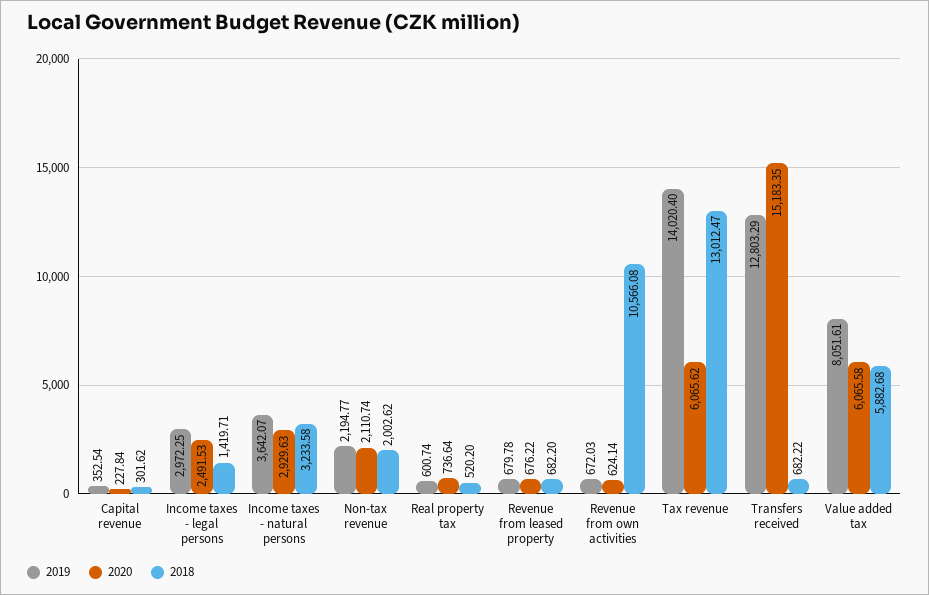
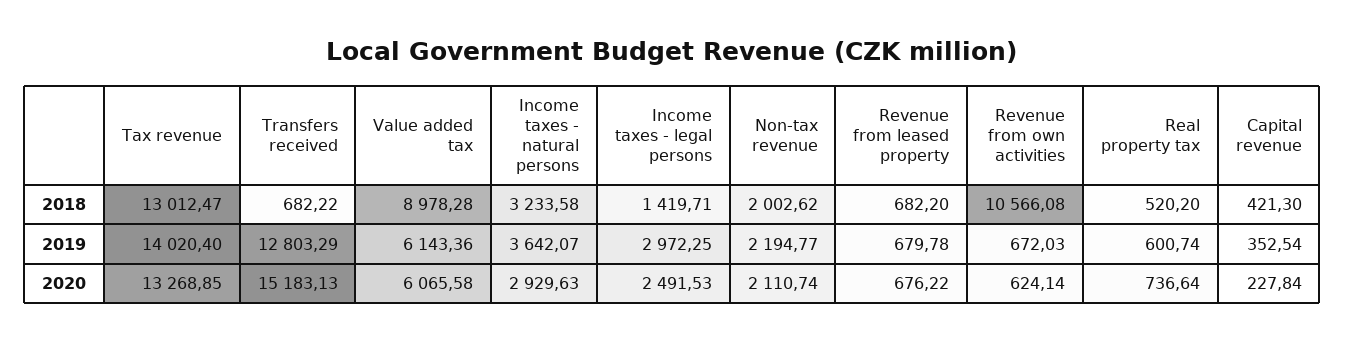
2018, Capital revenue: 301.62 -> 421.3
2020, Tax revenue: 6065.62 -> 13268.85
2020, Transfers received: 15183.35 -> 15183.13
2019, Value added tax: 8051.61 -> 6143.36
2018, Value added tax: 5882.68 -> 8978.28

